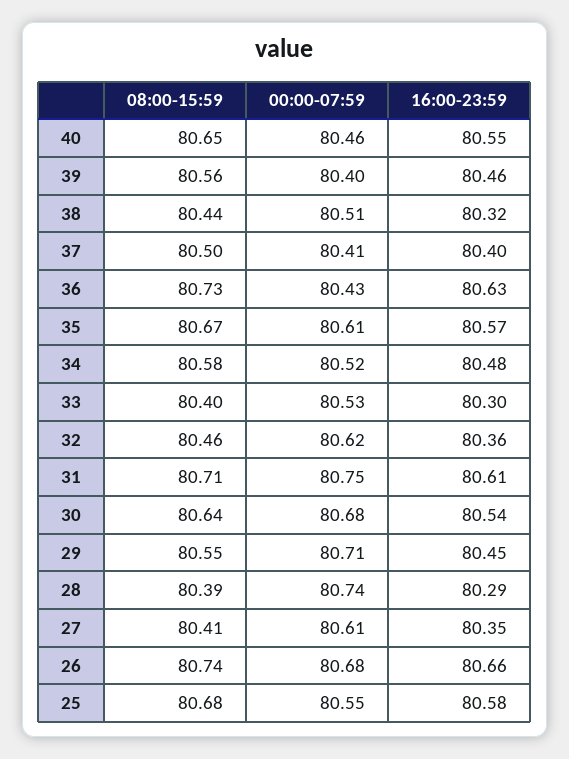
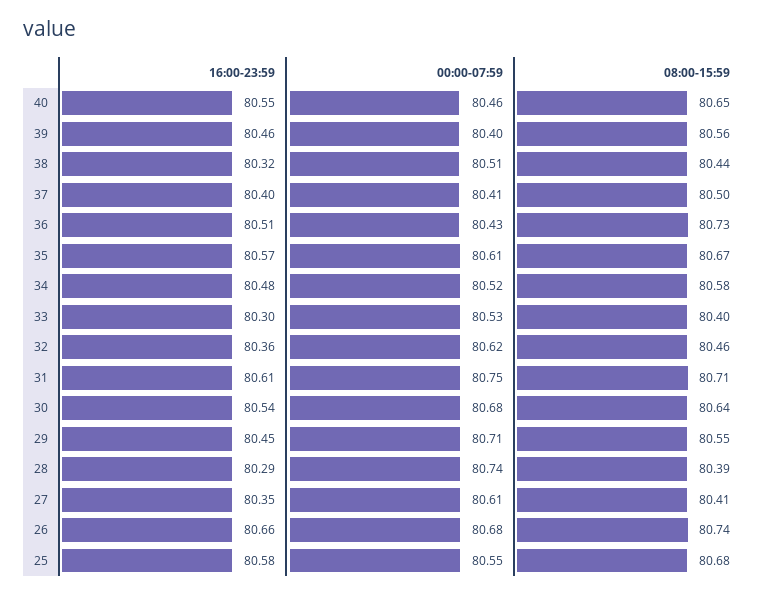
16:00-23:59, 36: 80.63 -> 80.51

